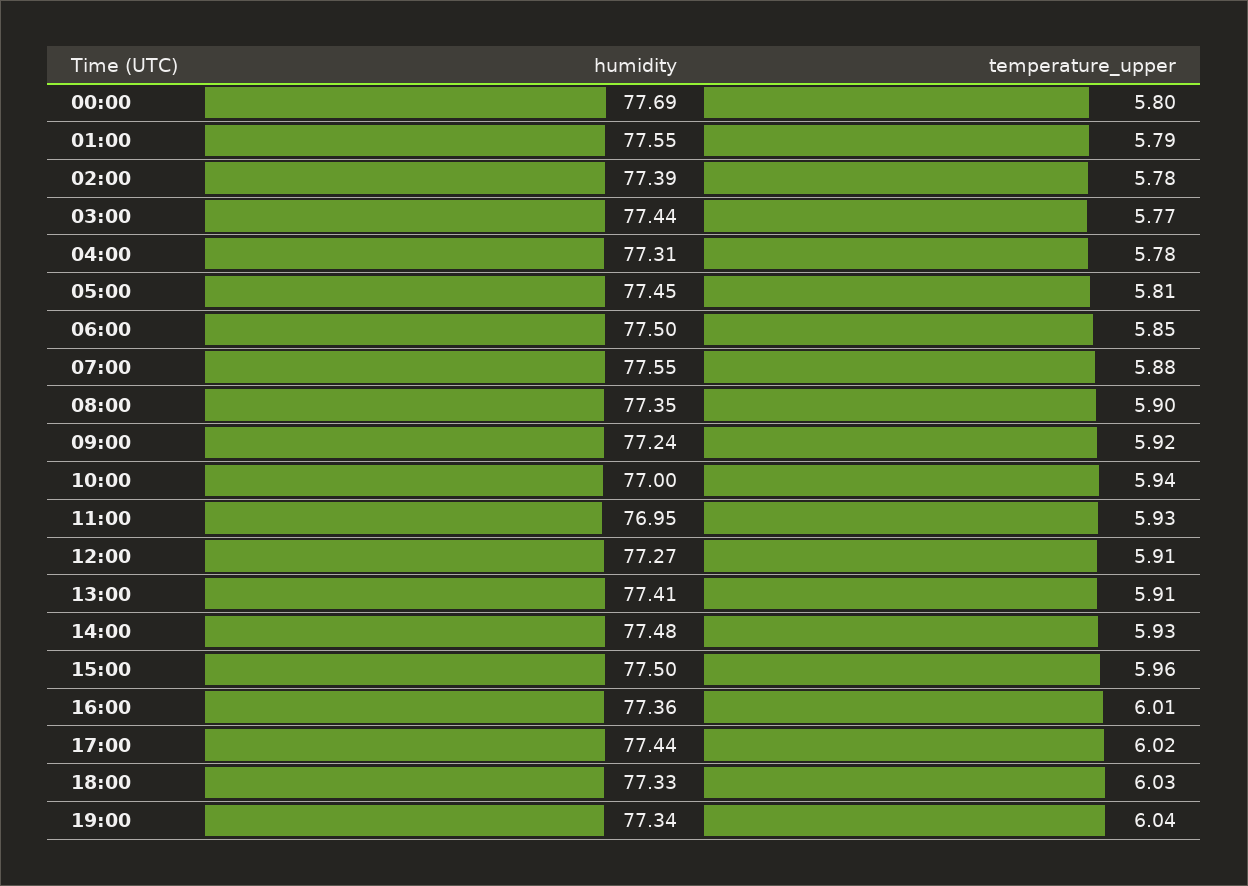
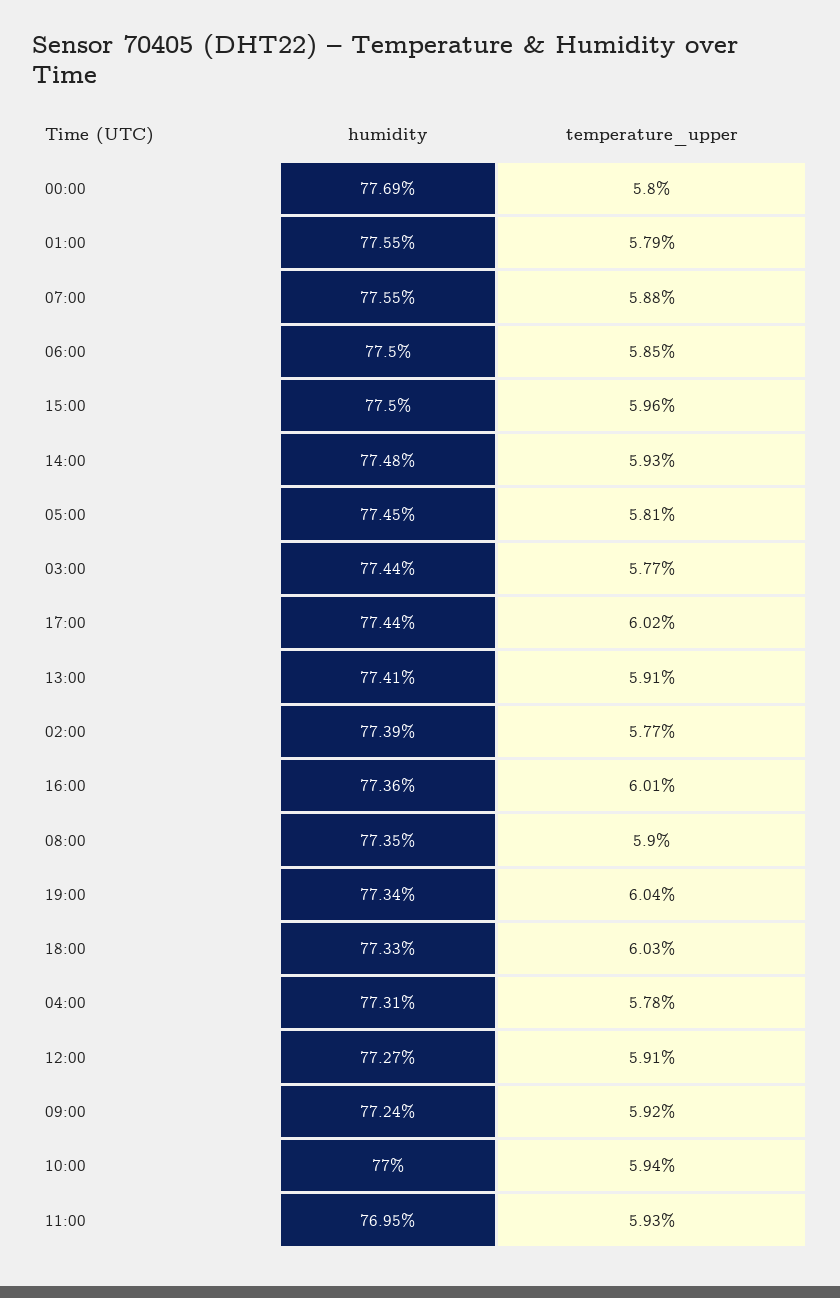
temperature_upper, 02:00: 5.78 -> 5.77

